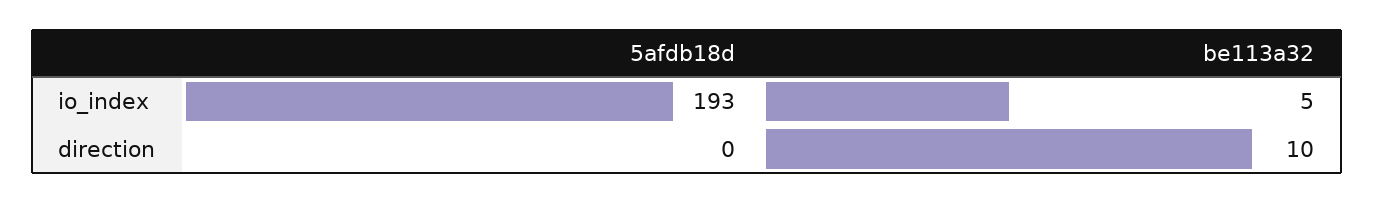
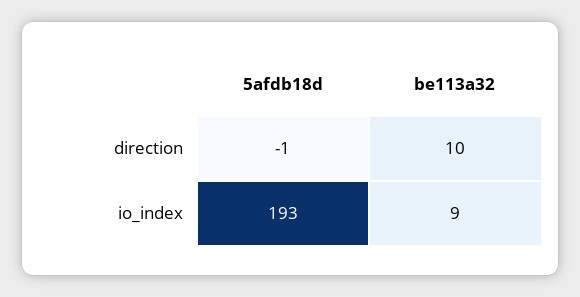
be113a32, io_index: 5 -> 9
5afdb18d, direction: 0 -> -1

